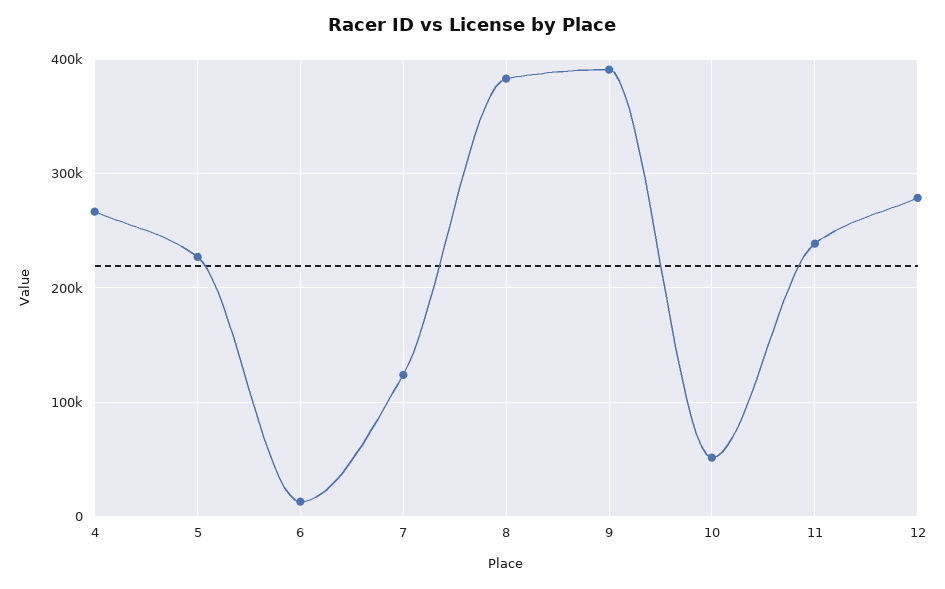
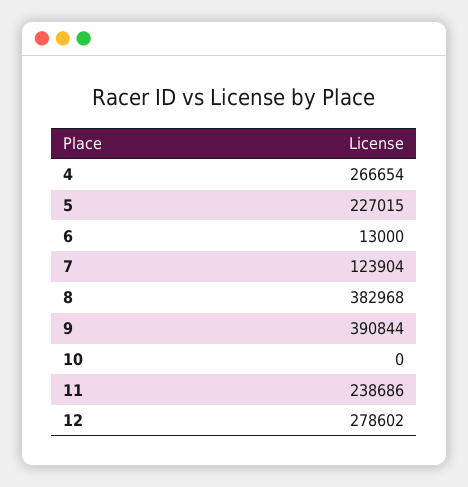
10: 50000 -> 0

